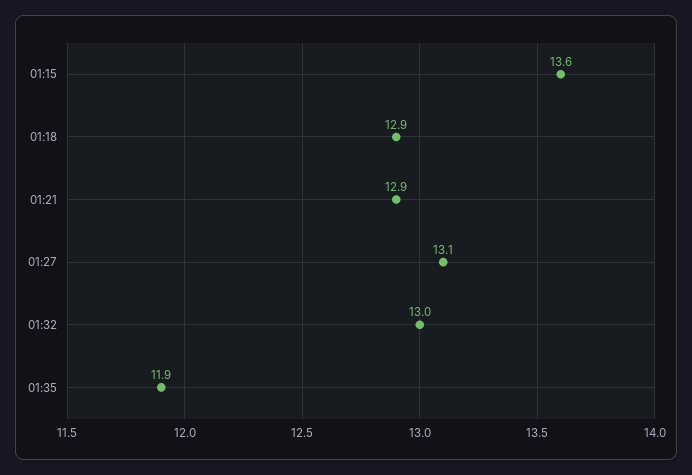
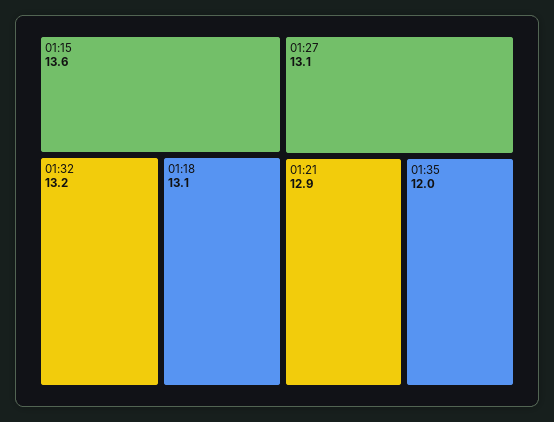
01:18: 12.9 -> 13.1
01:32: 13 -> 13.2
01:35: 11.9 -> 12

